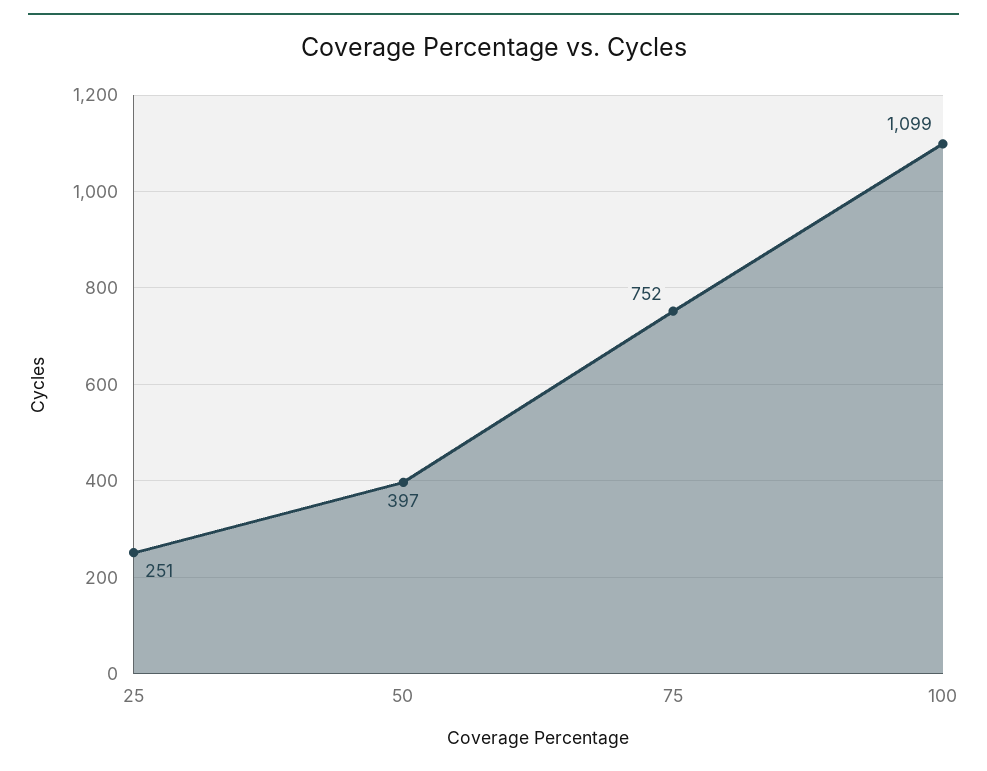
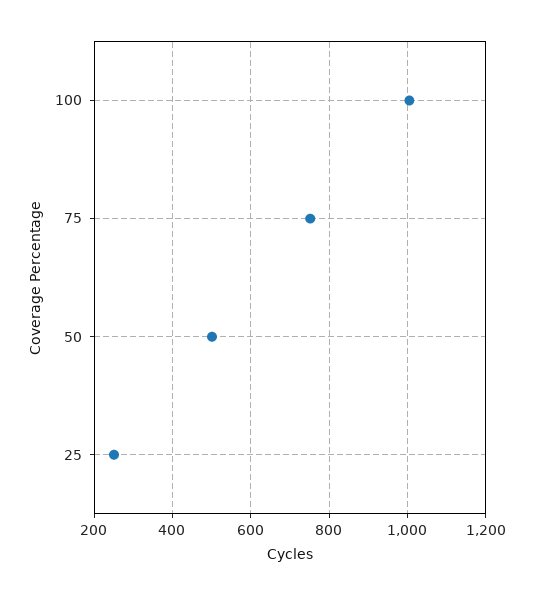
50: 397 -> 500
100: 1099 -> 1000

